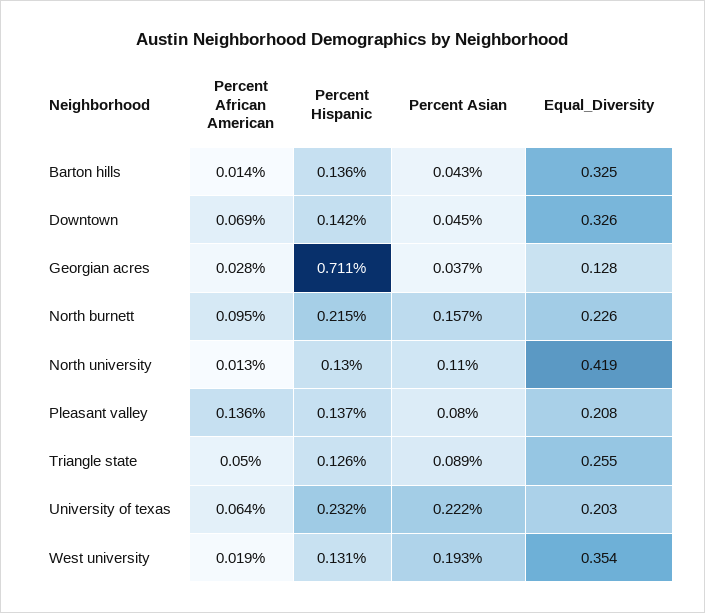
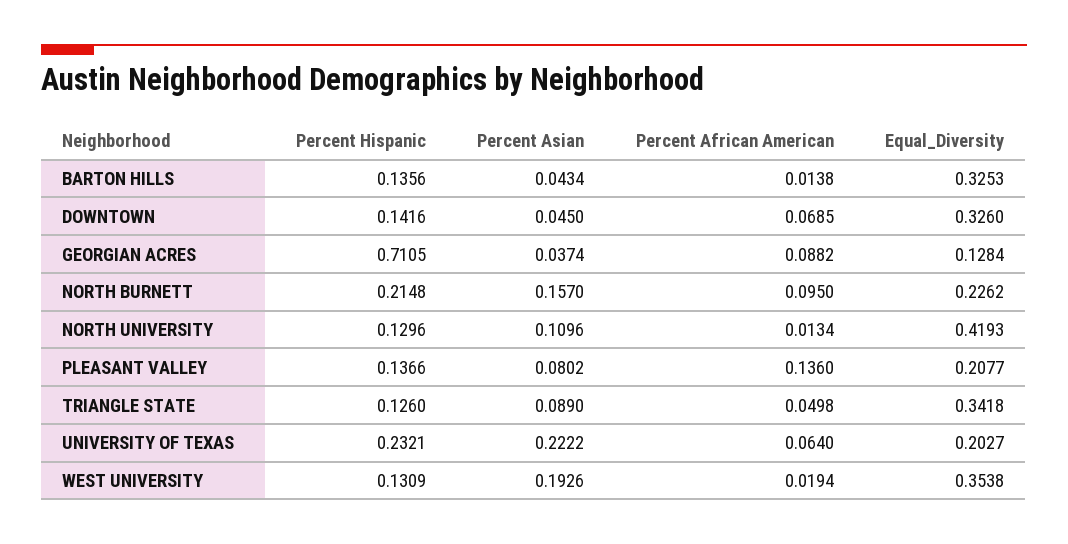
Percent African American, Georgian acres: 0.028 -> 0.0882
Equal_Diversity, Triangle state: 0.255 -> 0.3418

